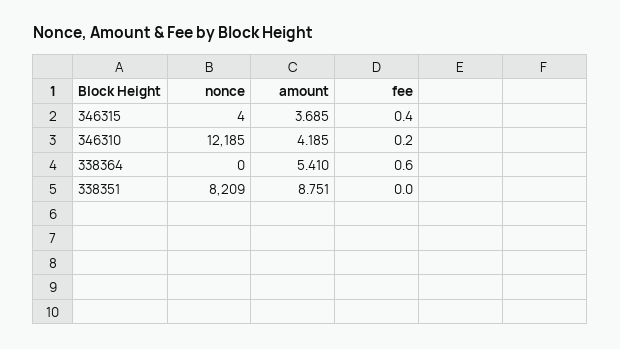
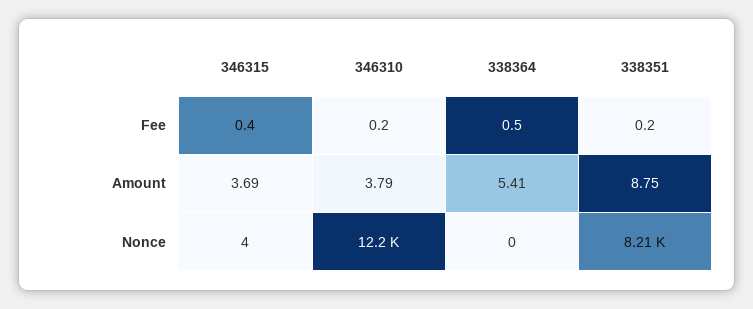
amount, 346310: 4.185 -> 3.79
fee, 338364: 0.6 -> 0.5
fee, 338351: 0 -> 0.2

